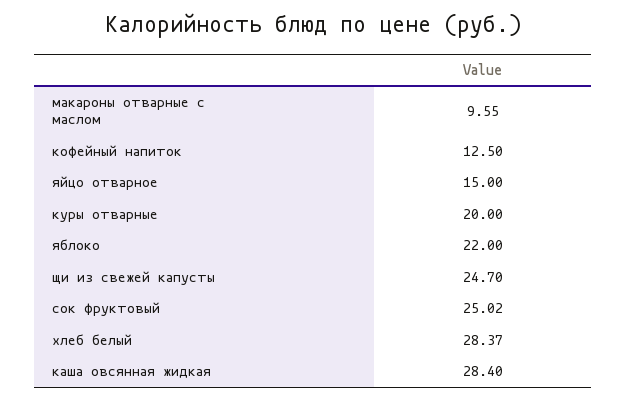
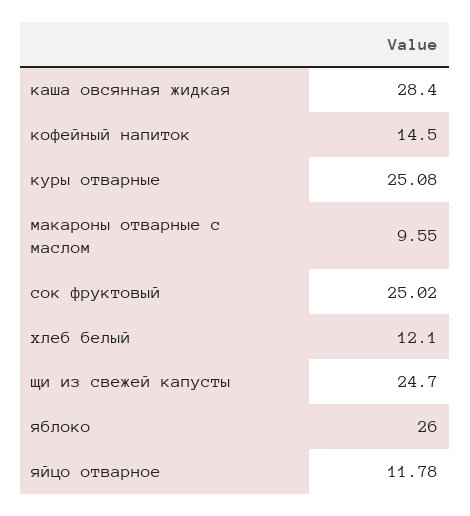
кофейный напиток: 12.5 -> 14.5
яйцо отварное: 15 -> 11.78
куры отварные: 20 -> 25.08
яблоко: 22 -> 26
хлеб белый: 28.37 -> 12.1

